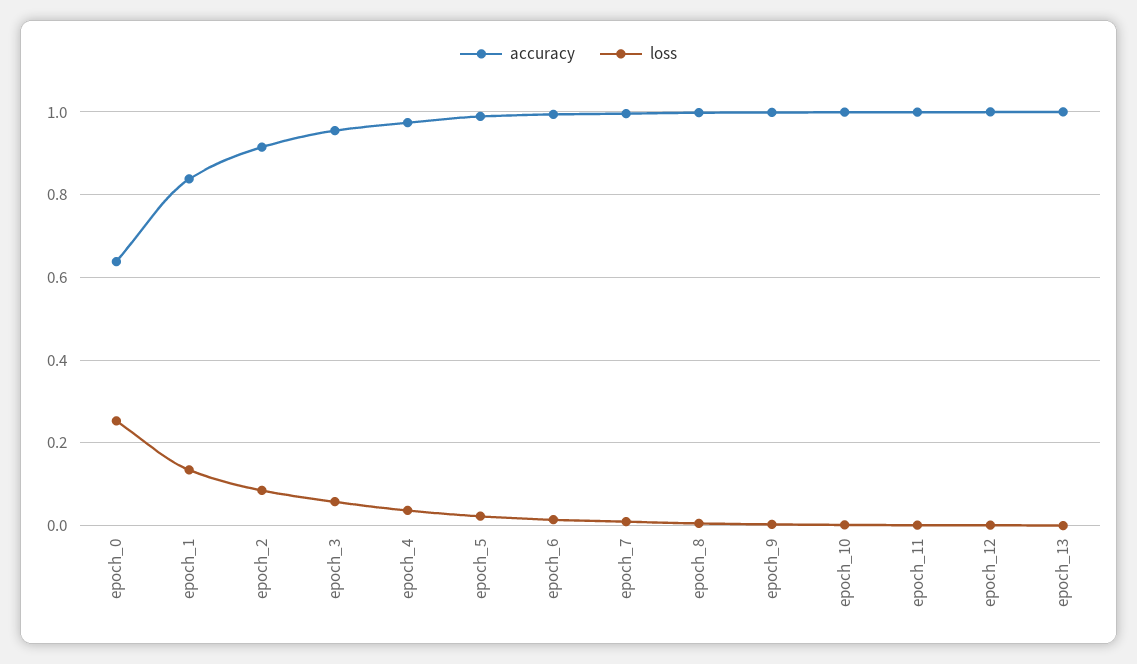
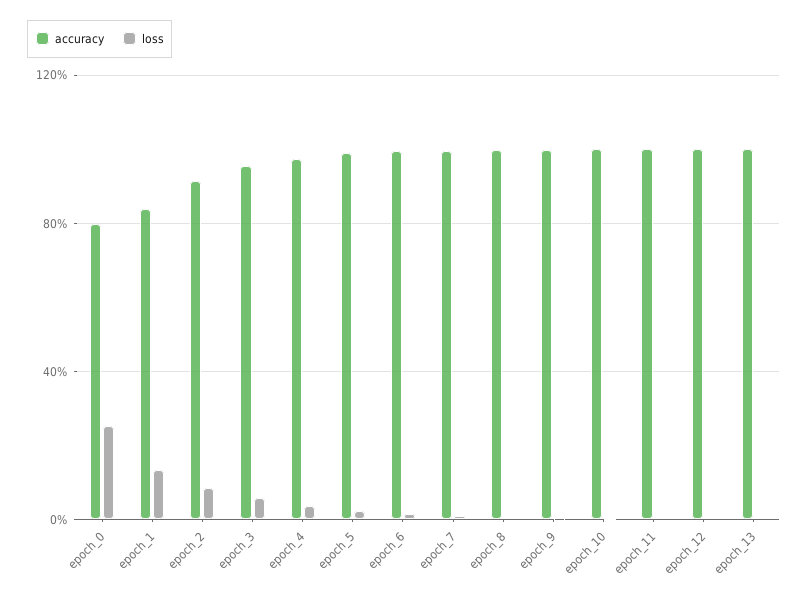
accuracy, epoch_0: 0.64 -> 0.8

